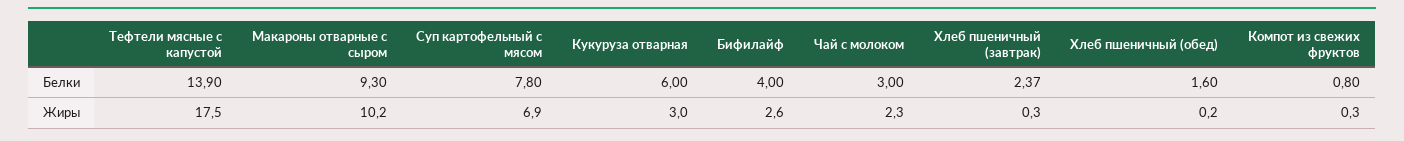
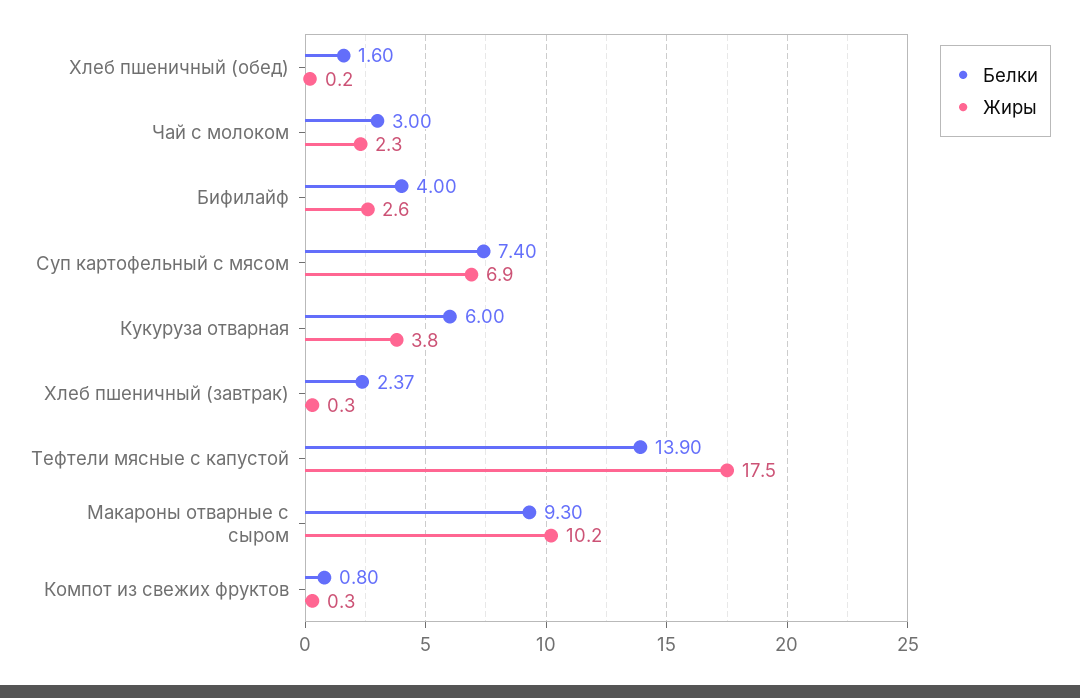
Белки, Суп картофельный с мясом: 7.8 -> 7.4
Жиры, Кукуруза отварная: 3 -> 3.8

